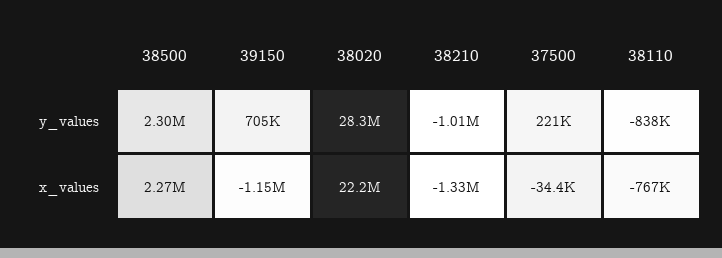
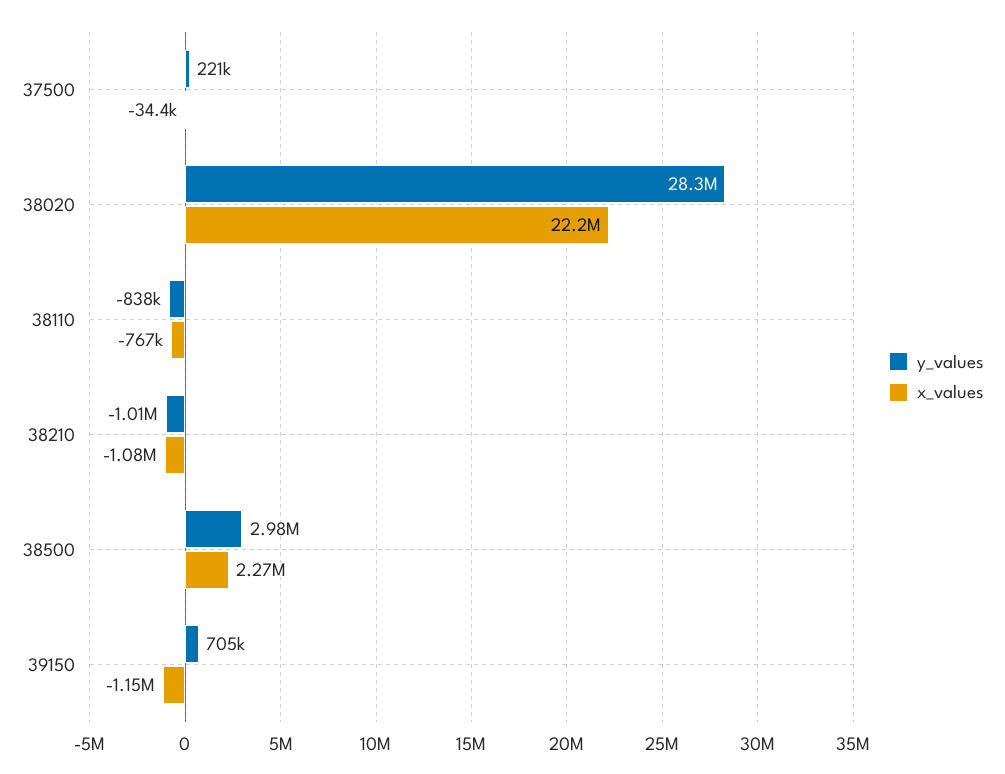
y_values, 38500: 2300000 -> 2980000
x_values, 38210: -1330000 -> -1080000

